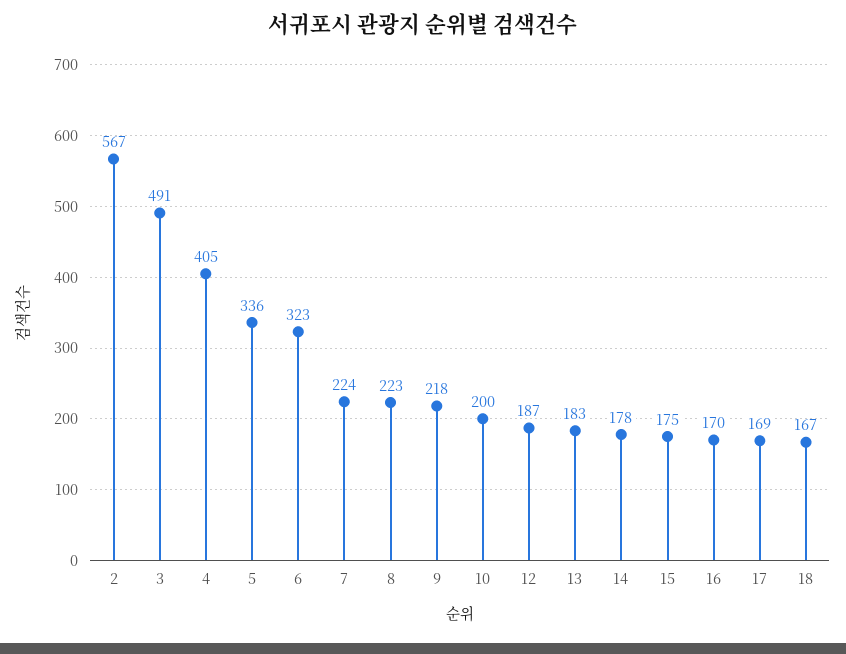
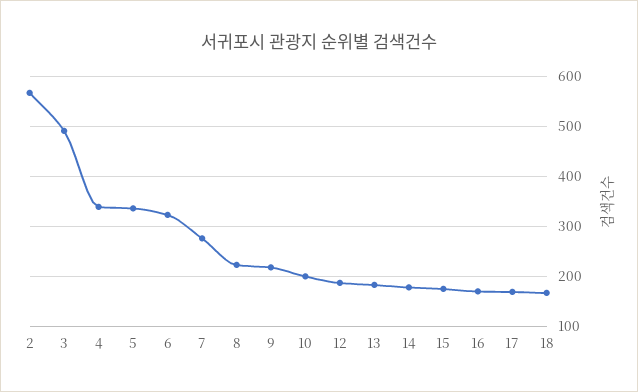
4: 405 -> 340
7: 224 -> 280

